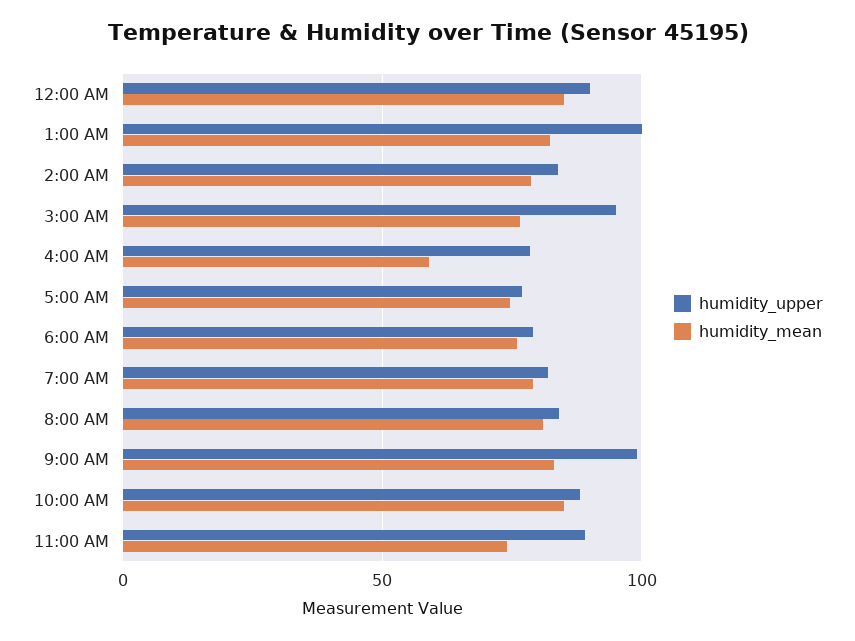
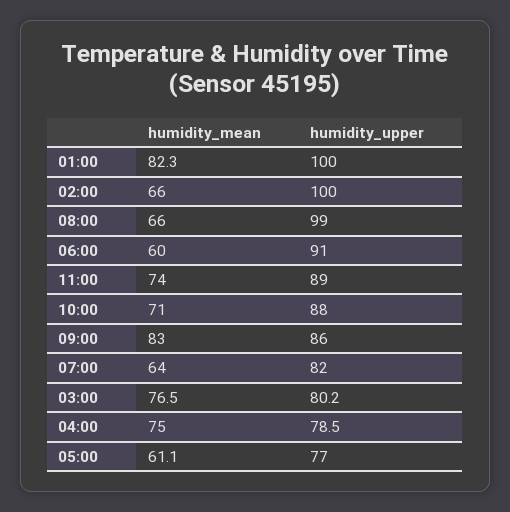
humidity_upper, 12:00 AM: 90 -> none
humidity_mean, 12:00 AM: 85 -> none
humidity_upper, 2:00 AM: 85 -> 100
humidity_mean, 2:00 AM: 80 -> 66
humidity_upper, 3:00 AM: 95 -> 80.2
humidity_mean, 4:00 AM: 60 -> 75
humidity_mean, 5:00 AM: 75 -> 61.1
humidity_upper, 6:00 AM: 80 -> 91
humidity_mean, 6:00 AM: 75 -> 60
humidity_mean, 7:00 AM: 80 -> 64
humidity_upper, 8:00 AM: 85 -> 99
humidity_mean, 8:00 AM: 80 -> 66
humidity_upper, 9:00 AM: 100 -> 86
humidity_mean, 10:00 AM: 85 -> 71

